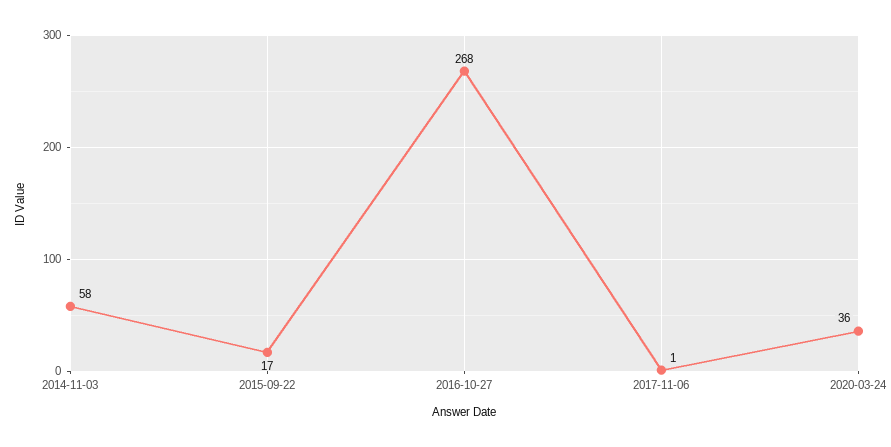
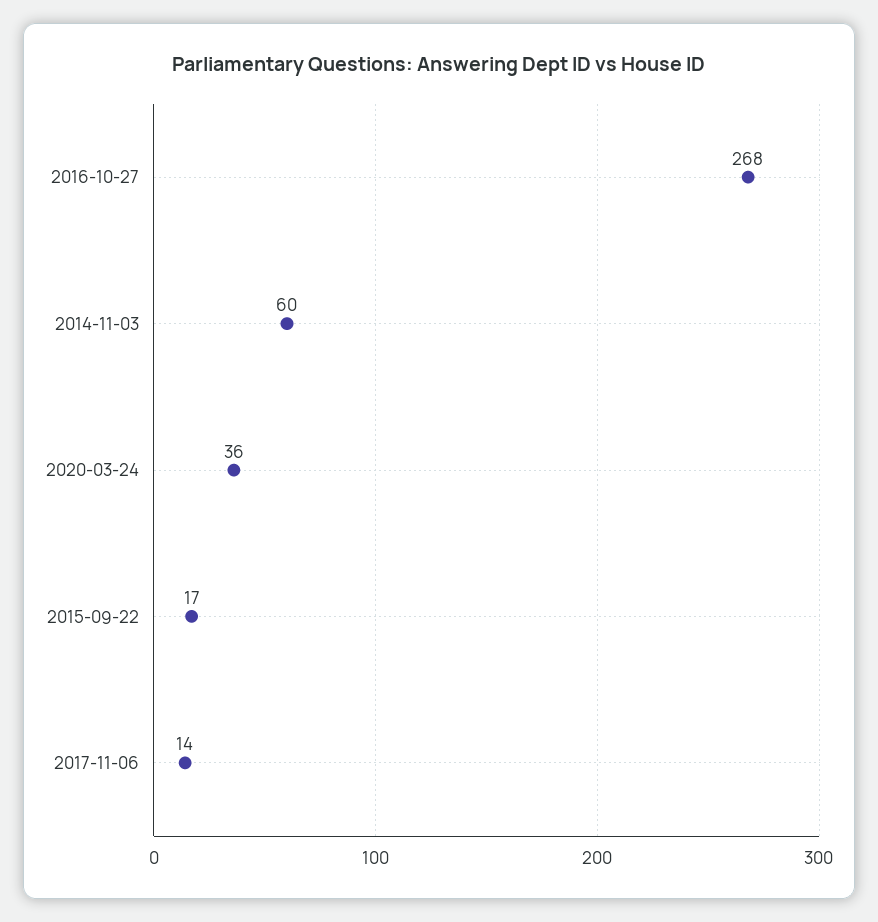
2014-11-03: 58 -> 60
2017-11-06: 1 -> 14

